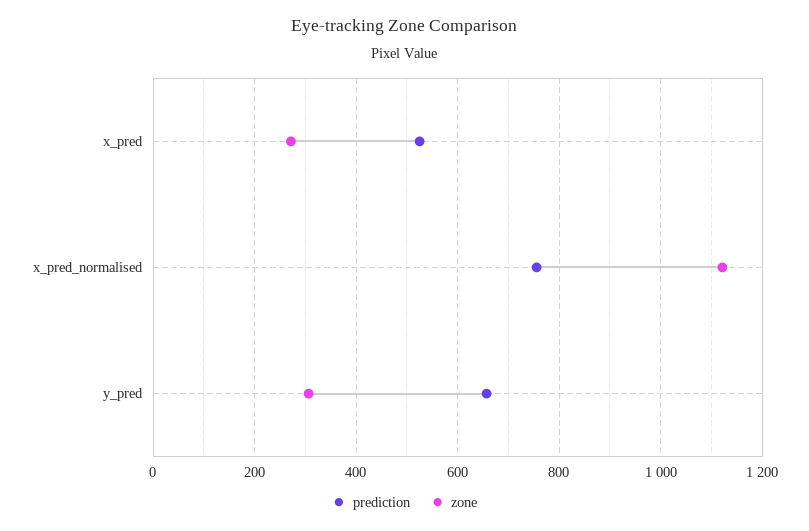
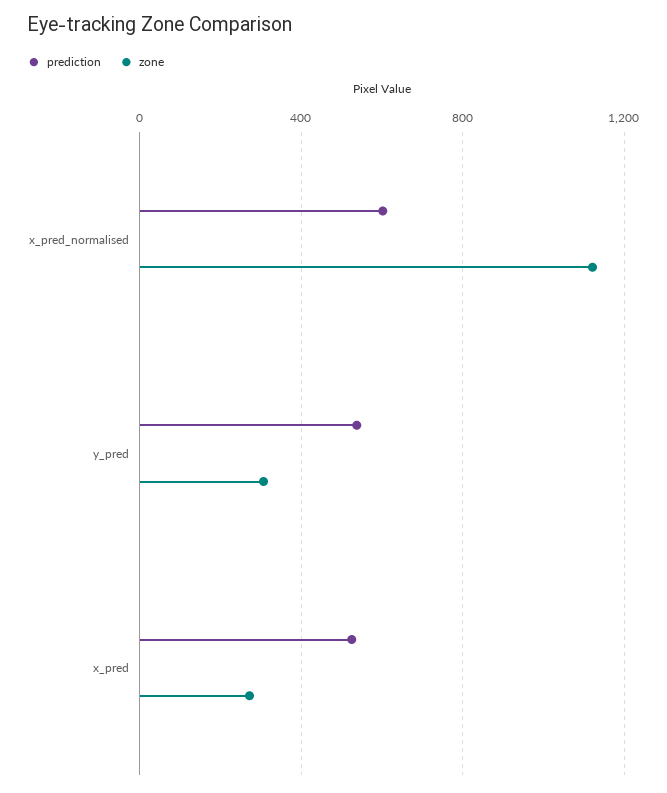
prediction, x_pred_normalised: 760 -> 600
prediction, y_pred: 660 -> 550

